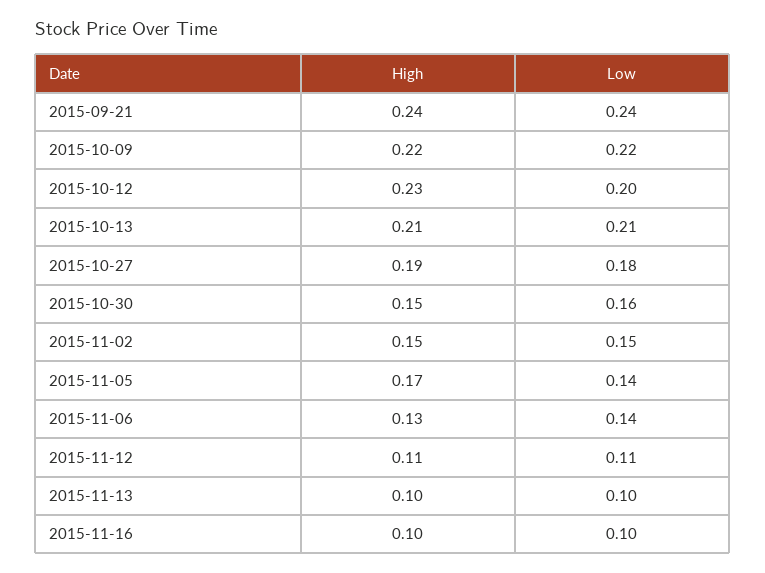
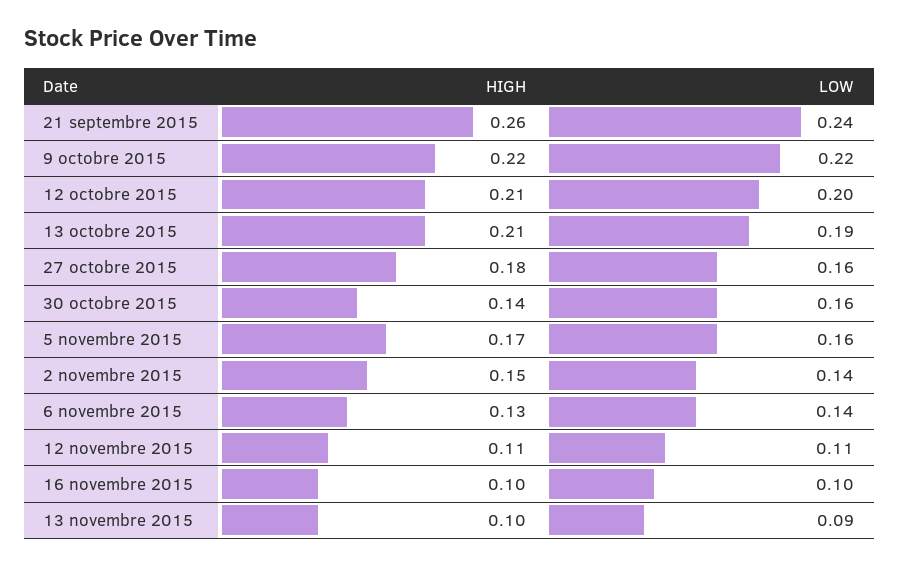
High, 2015-09-21: 0.24 -> 0.26
High, 2015-10-12: 0.23 -> 0.21
Low, 2015-10-13: 0.21 -> 0.19
High, 2015-10-27: 0.19 -> 0.18
Low, 2015-10-27: 0.18 -> 0.16
High, 2015-10-30: 0.15 -> 0.14
Low, 2015-11-02: 0.15 -> 0.14
Low, 2015-11-05: 0.14 -> 0.16
Low, 2015-11-13: 0.1 -> 0.09

